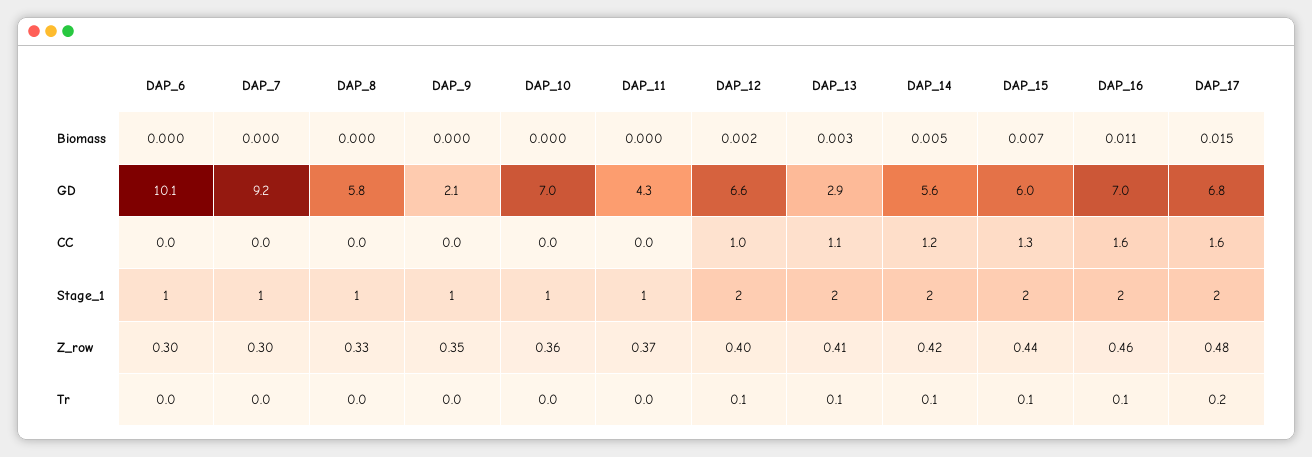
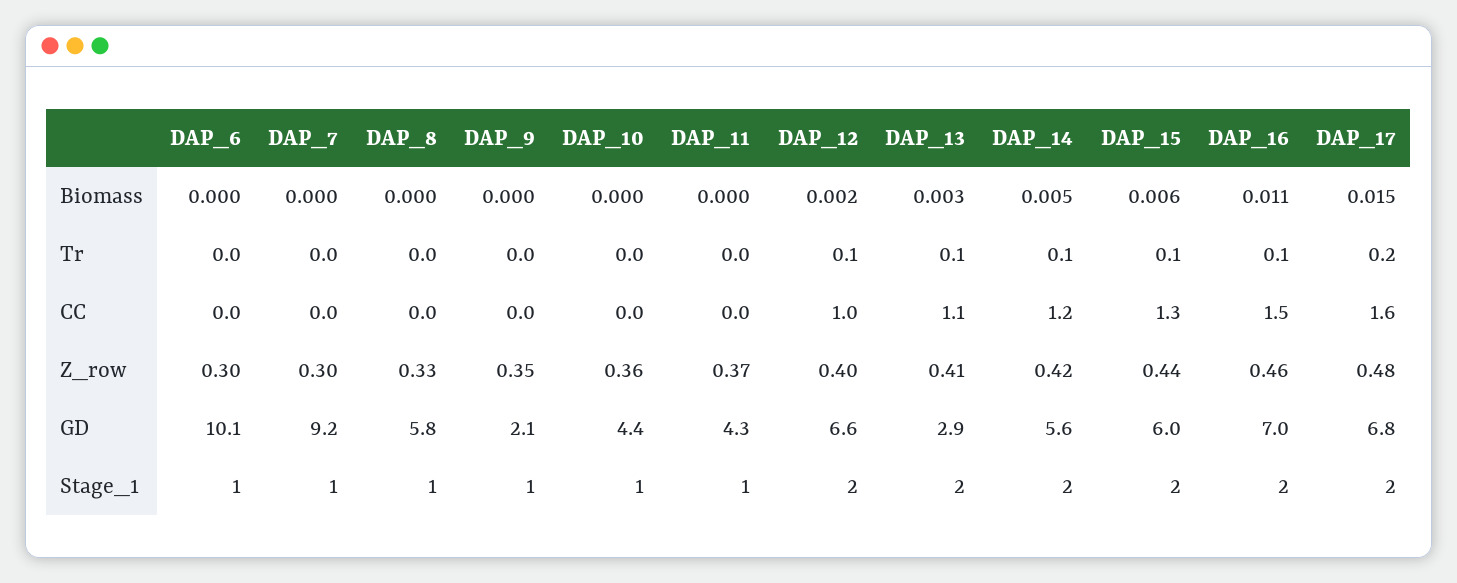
DAP_15, Biomass: 0.007 -> 0.006
DAP_10, GD: 7 -> 4.4
DAP_16, CC: 1.6 -> 1.5

